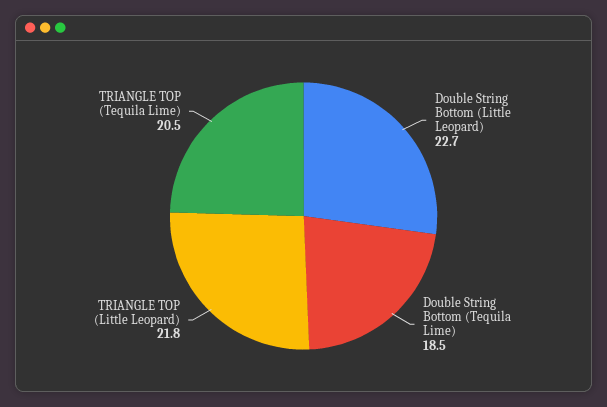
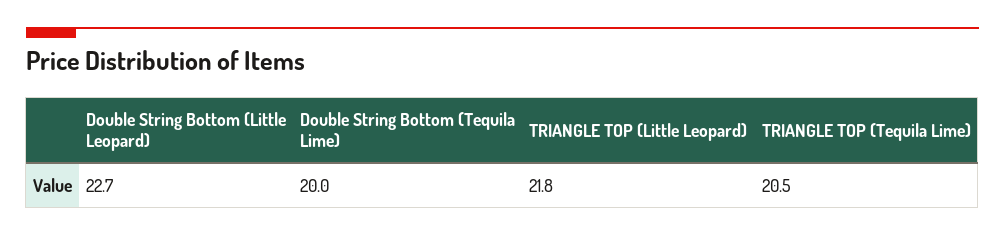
Double String Bottom (Tequila Lime): 18.5 -> 20

